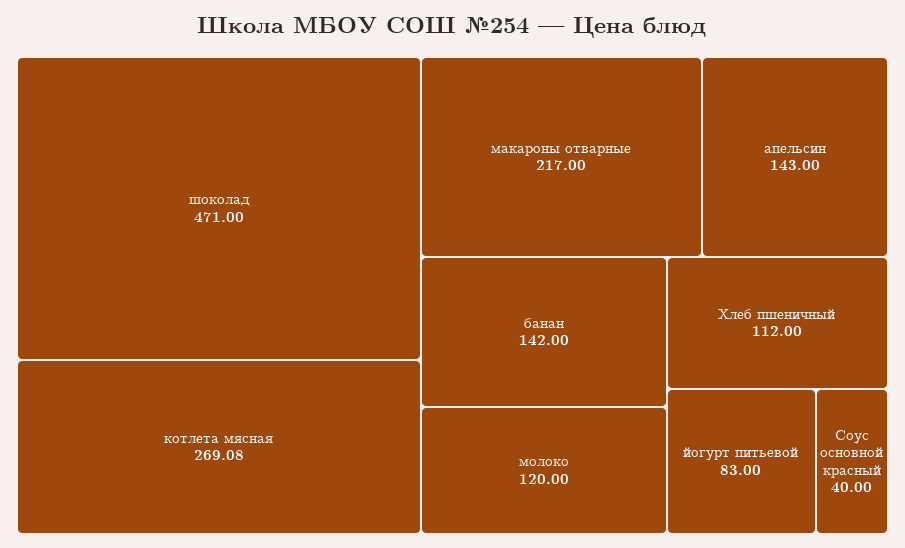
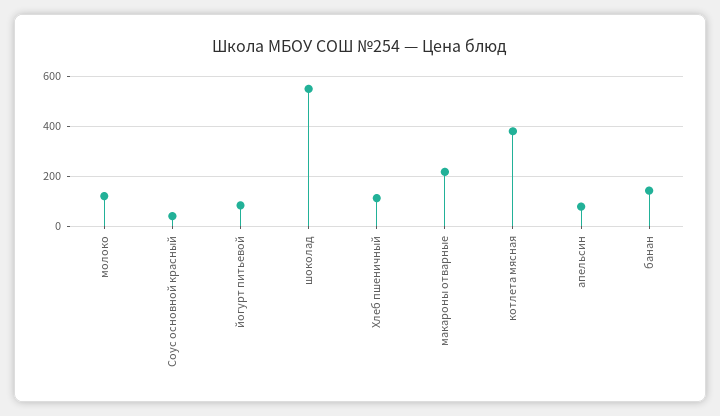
шоколад: 471 -> 550
котлета мясная: 269.08 -> 375
апельсин: 143 -> 75

